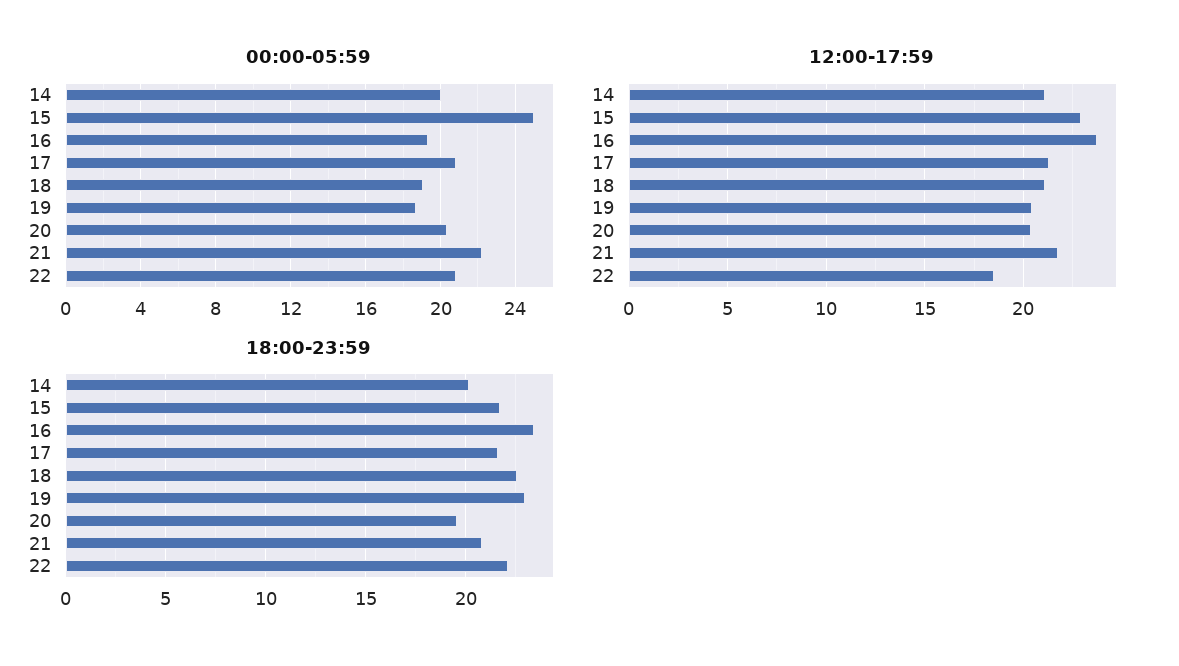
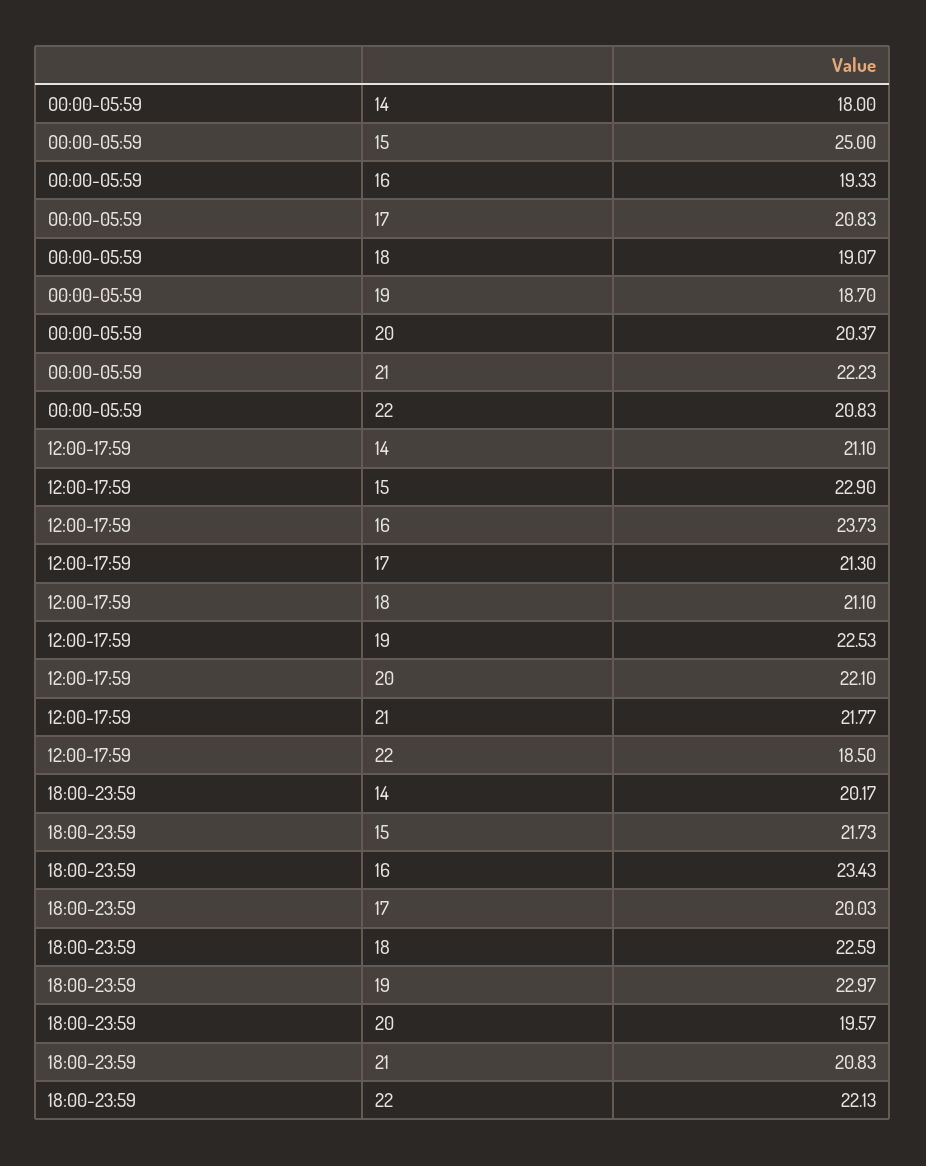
00:00-05:59, 14: 20 -> 18
12:00-17:59, 19: 20.5 -> 22.53
12:00-17:59, 20: 20.5 -> 22.1
18:00-23:59, 17: 21.5 -> 20.03

